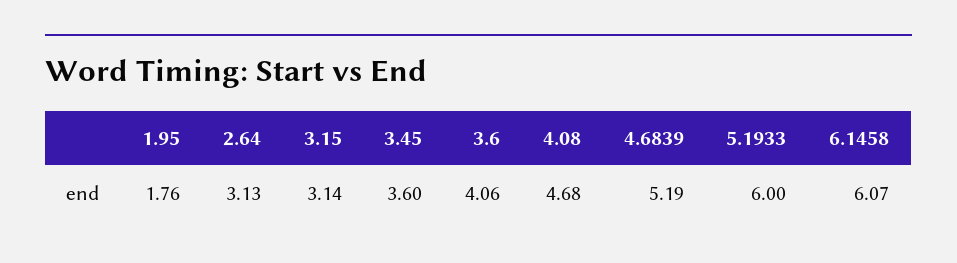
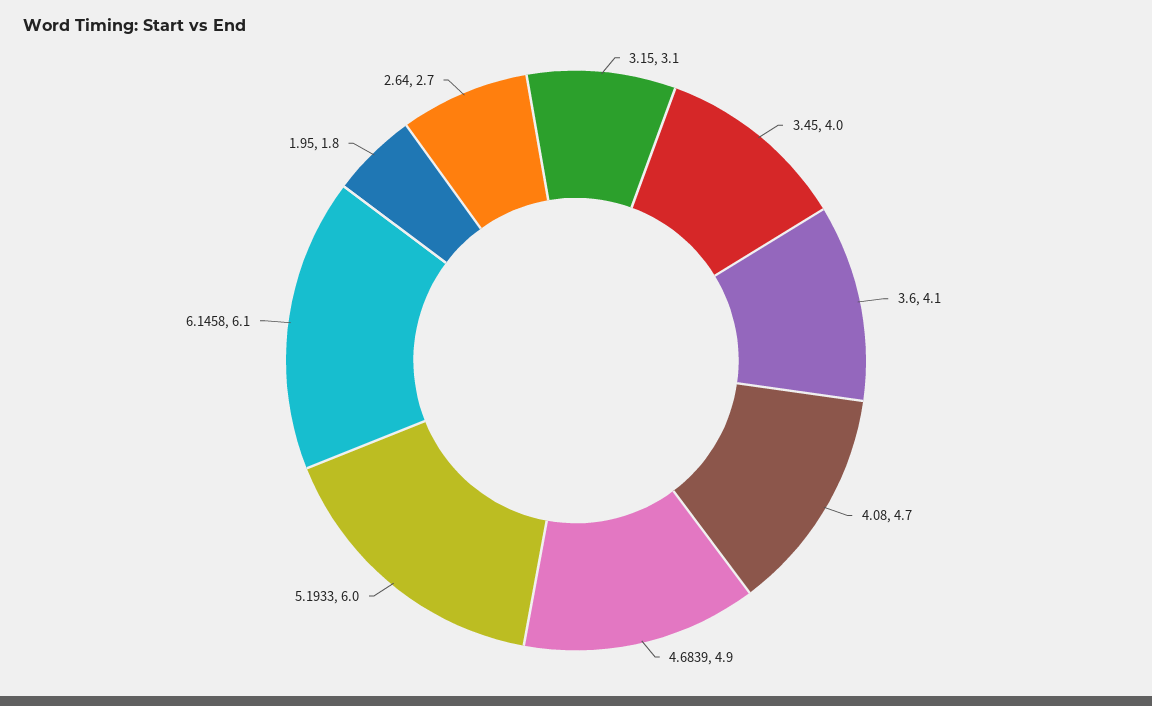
2.64: 3.13 -> 2.7
3.45: 3.6 -> 4
4.6839: 5.19 -> 4.9

